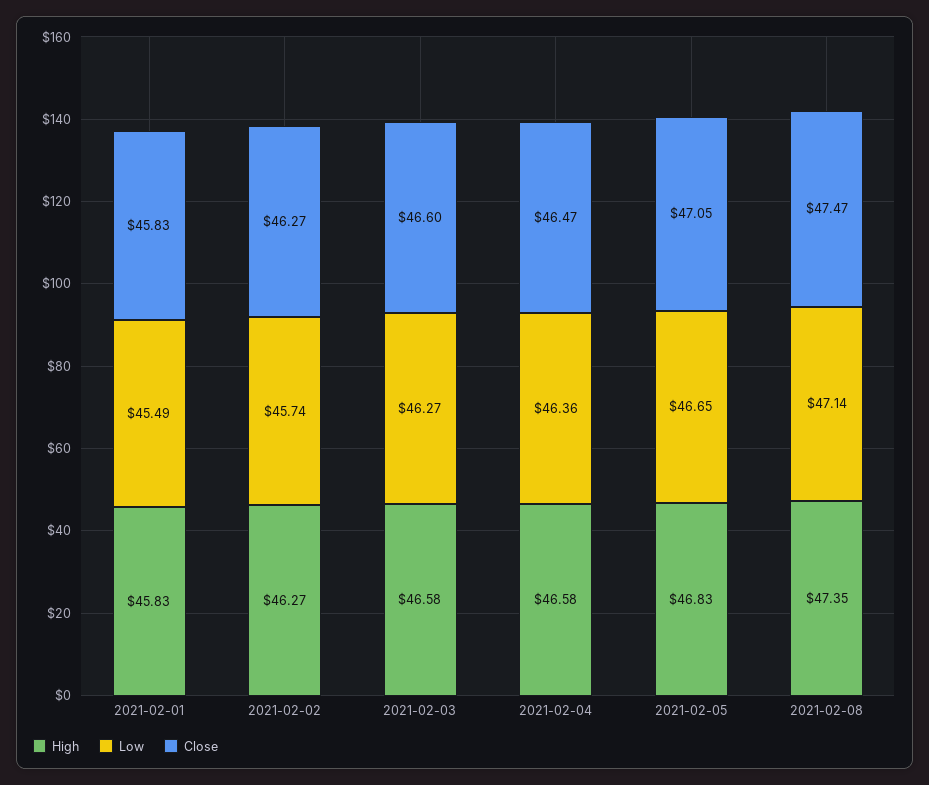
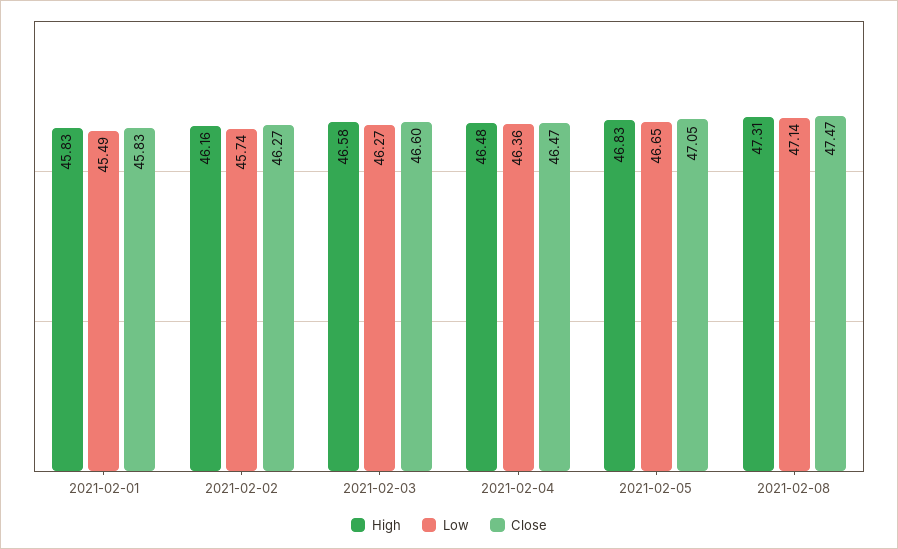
High, 2021-02-02: 46.27 -> 46.16
High, 2021-02-04: 46.58 -> 46.48
High, 2021-02-08: 47.35 -> 47.31

